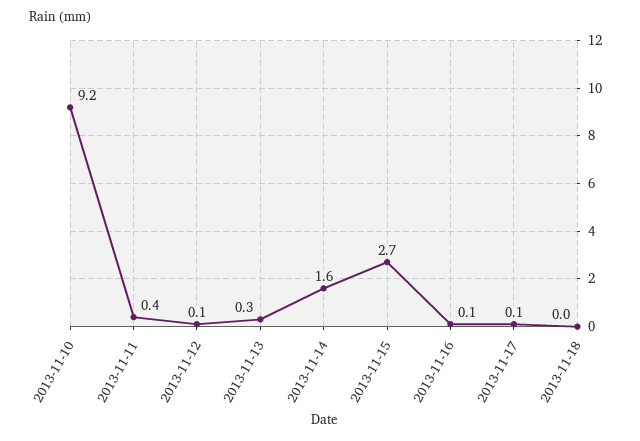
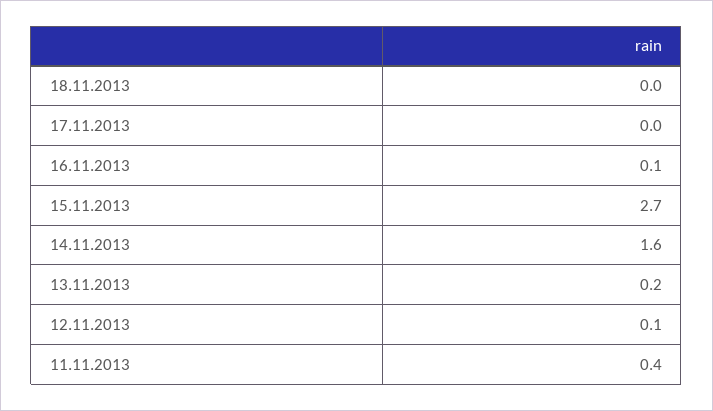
2013-11-10: 9.2 -> none
2013-11-13: 0.3 -> 0.2
2013-11-17: 0.1 -> 0

